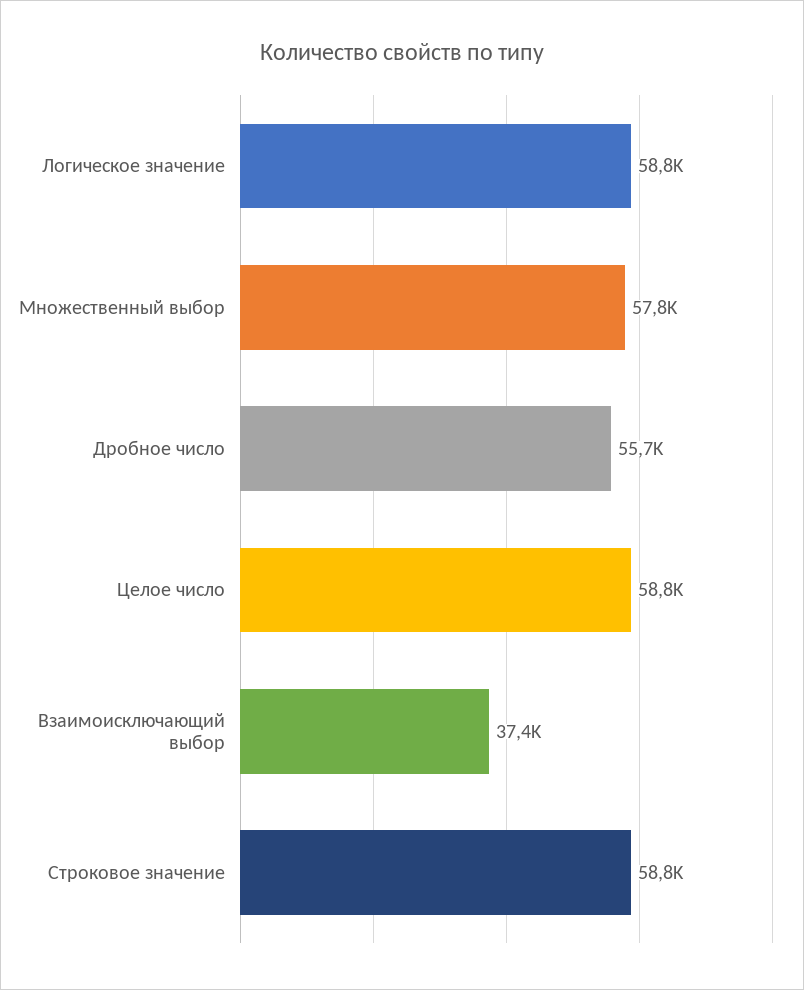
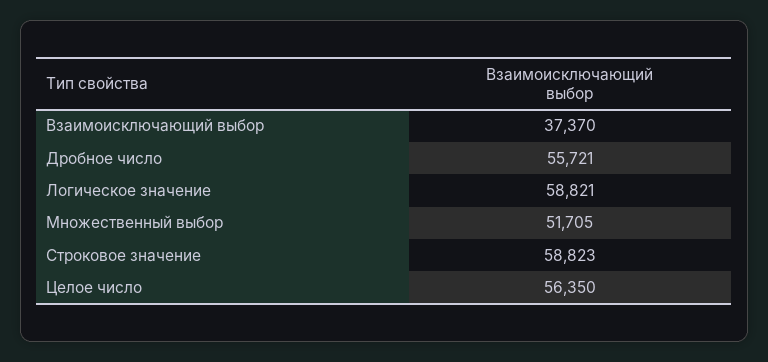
Множественный выбор: 57800 -> 51705
Целое число: 58800 -> 56350

